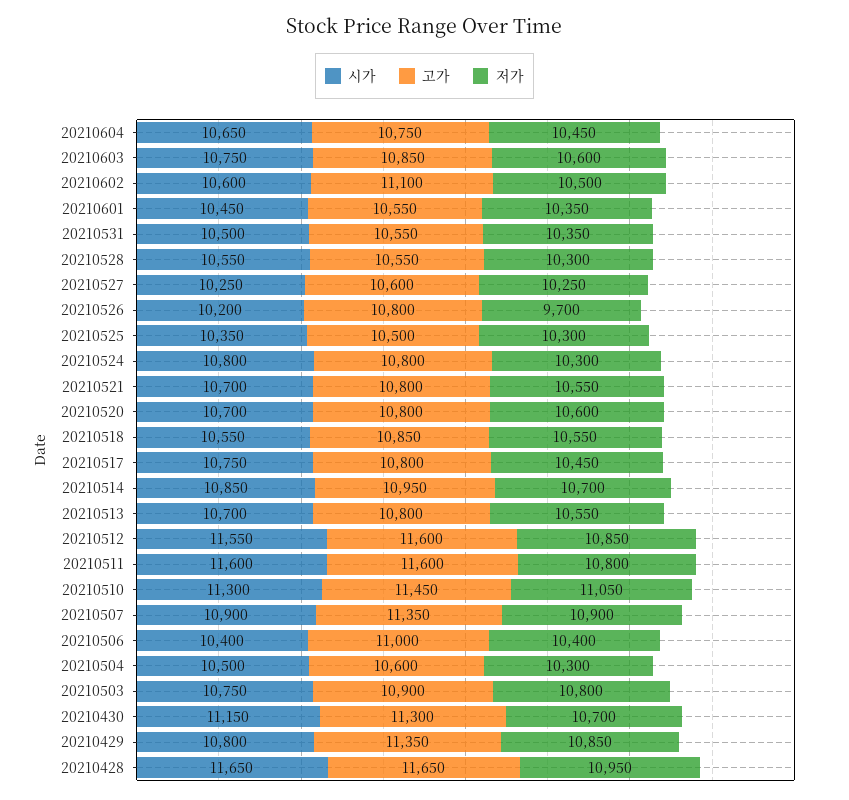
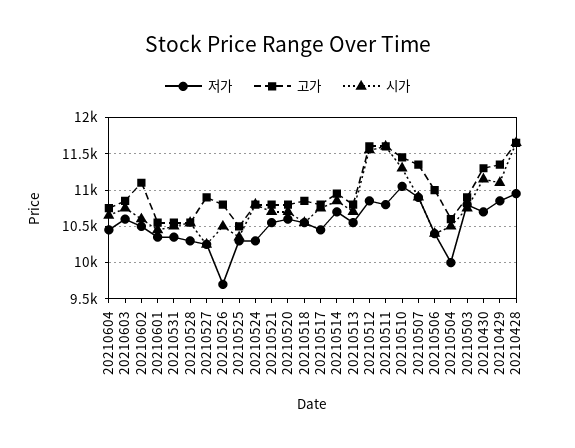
고가, 20210527: 10600 -> 10900
시가, 20210526: 10200 -> 10500
저가, 20210504: 10300 -> 10000
시가, 20210429: 10800 -> 11100

